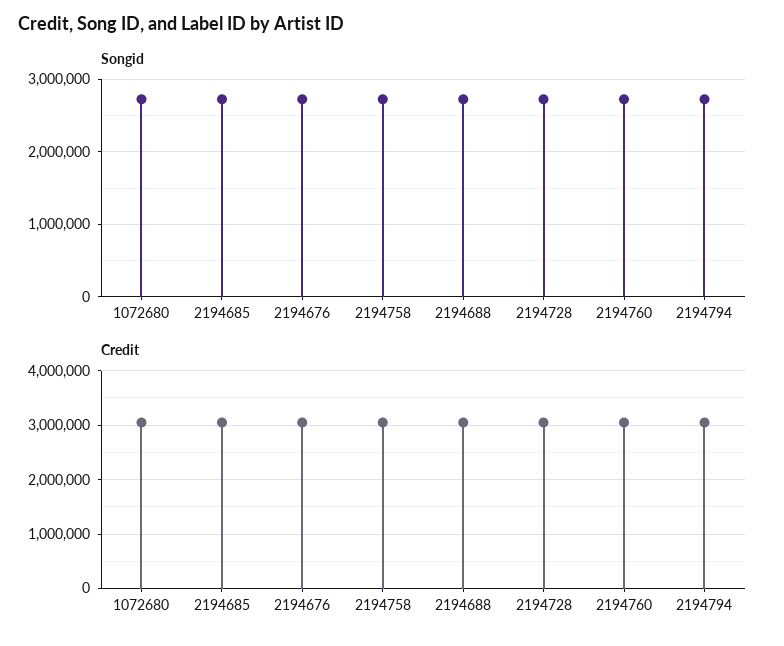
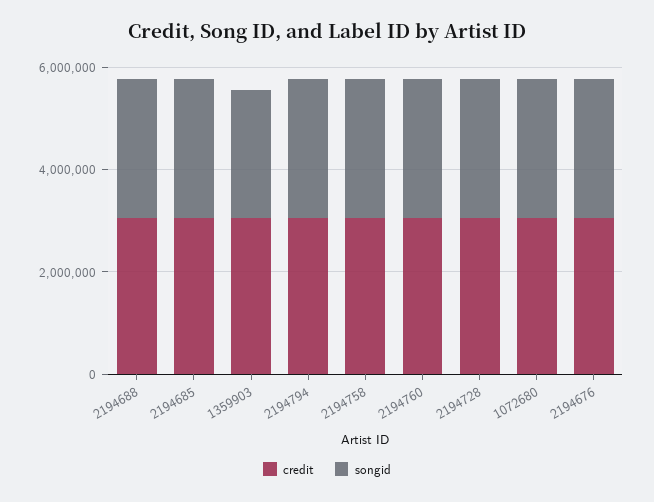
Credit, 1359903: none -> 3000000
Songid, 1359903: none -> 2500000

